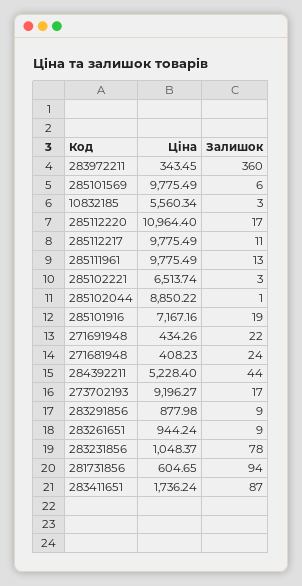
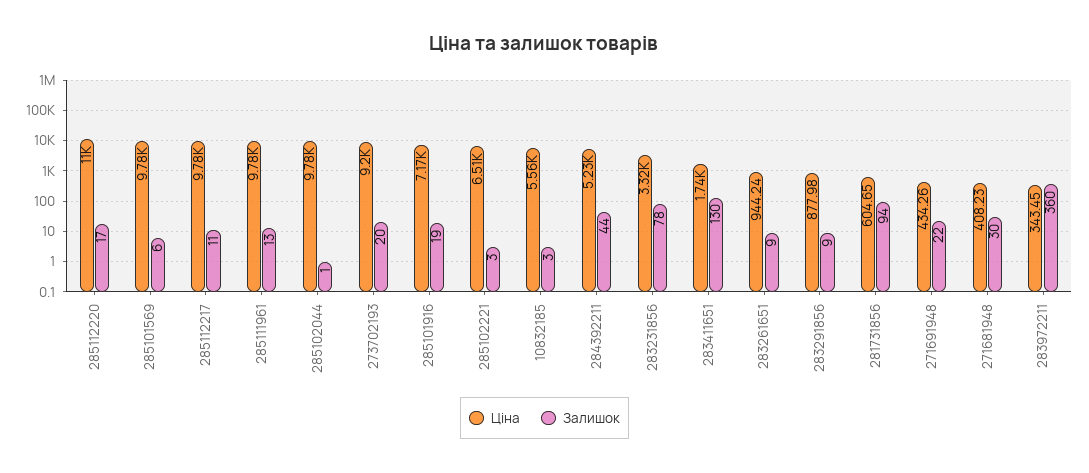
Ціна, 285102044: 8850.22 -> 9780
Залишок, 271681948: 24 -> 30
Залишок, 273702193: 17 -> 20
Ціна, 283231856: 1048.37 -> 3320
Залишок, 283411651: 87 -> 130

